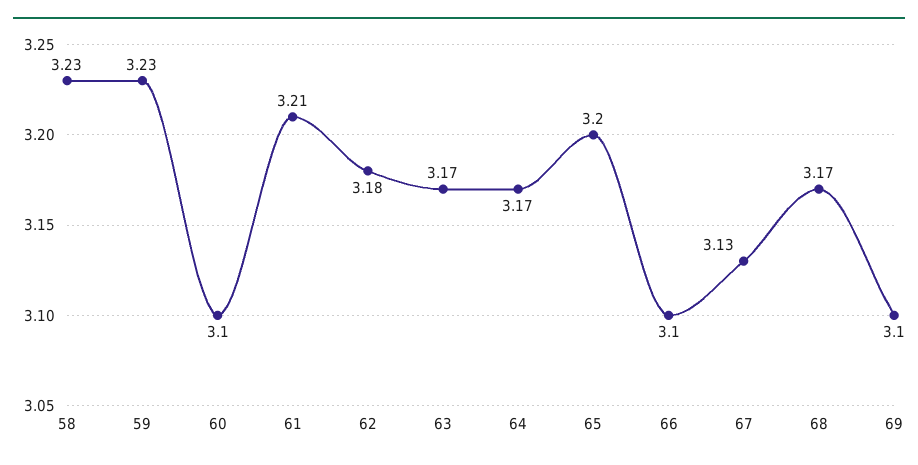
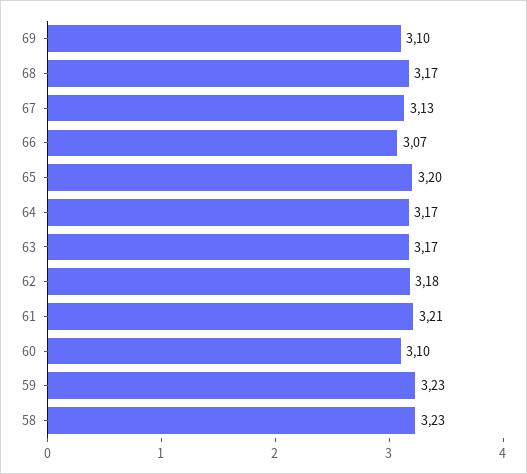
66: 3.1 -> 3.07

